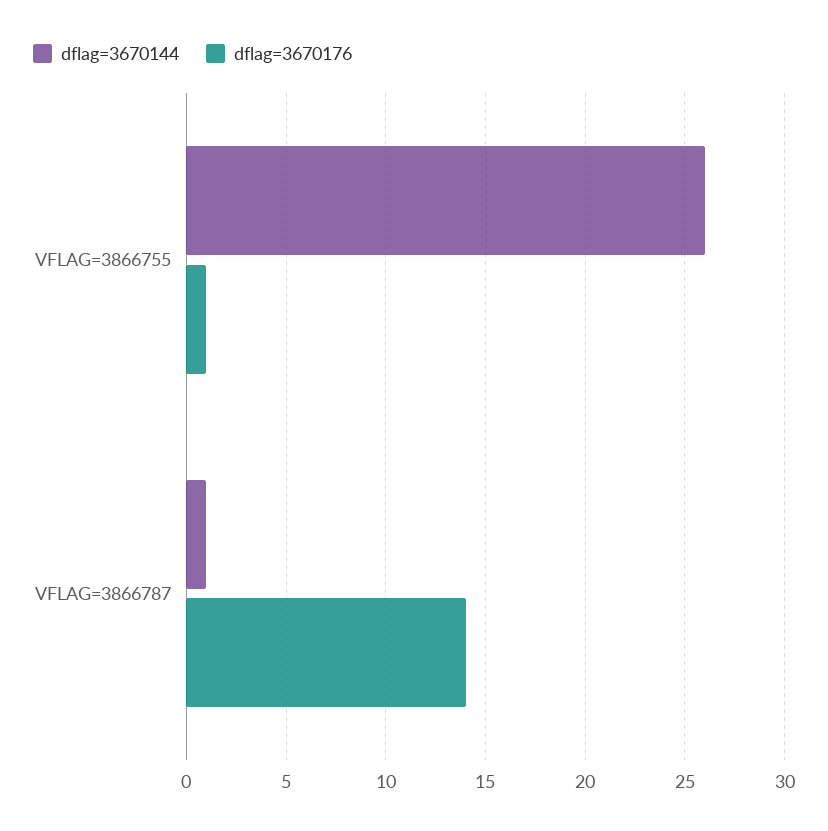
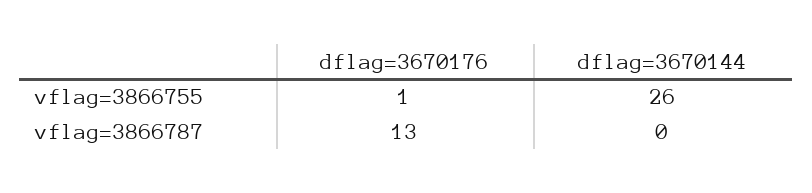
dflag=3670144, VFLAG=3866787: 1 -> 0
dflag=3670176, VFLAG=3866787: 14 -> 13

